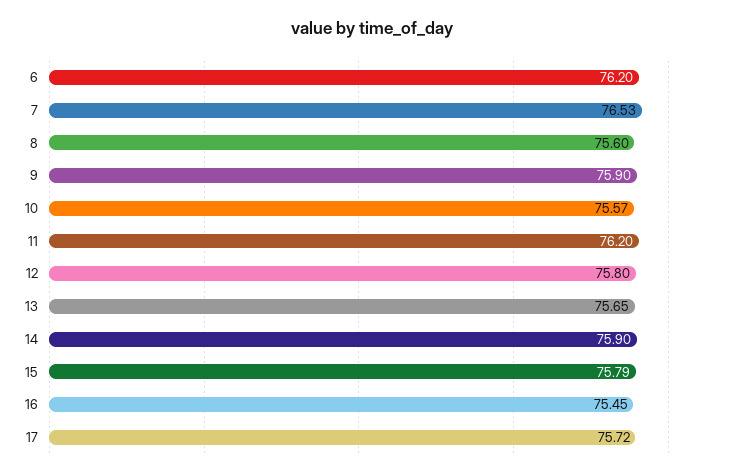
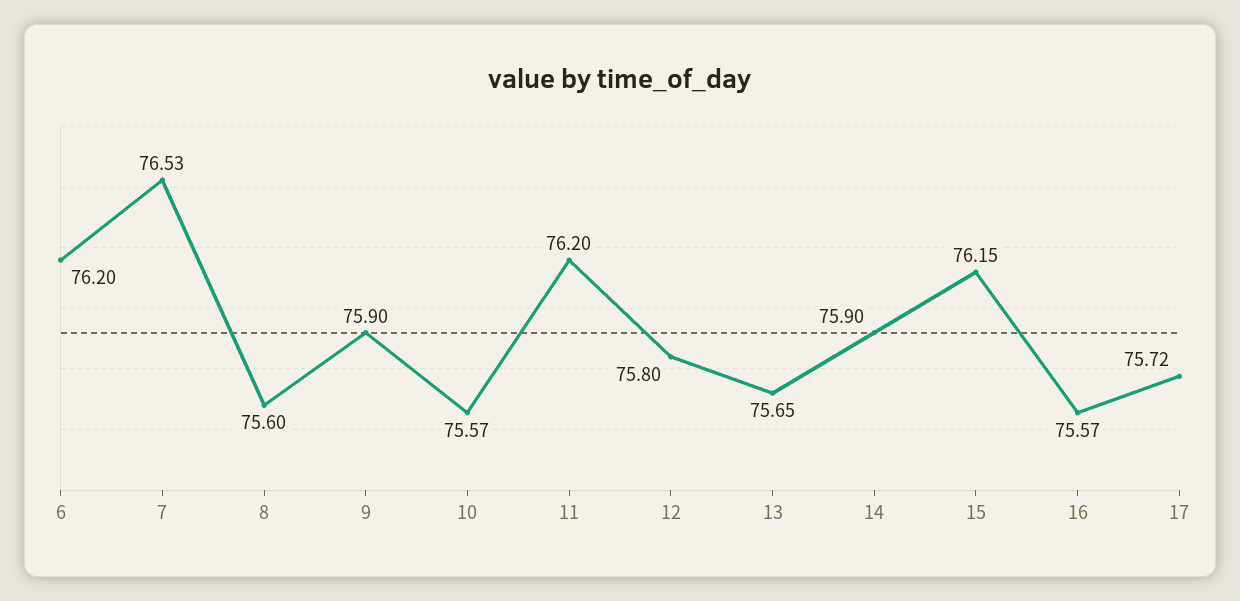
15: 75.79 -> 76.15
16: 75.45 -> 75.57

